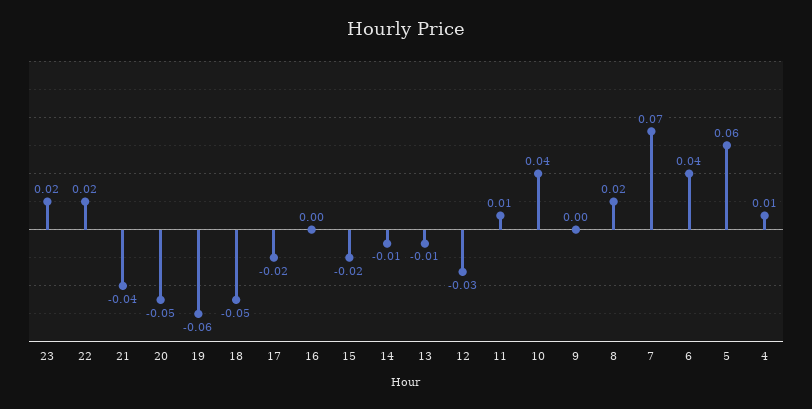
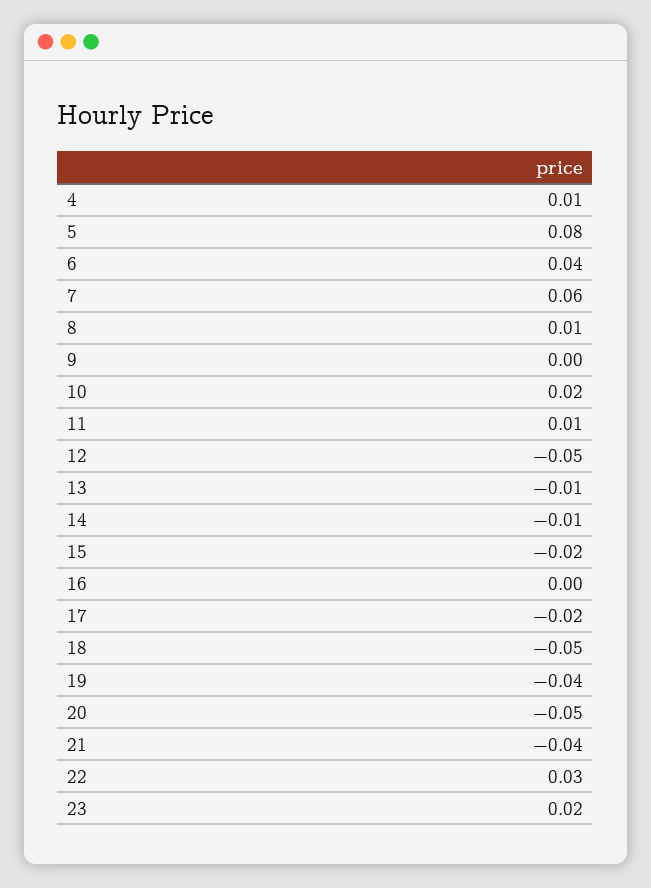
22: 0.02 -> 0.03
19: -0.06 -> -0.04
12: -0.03 -> -0.05
10: 0.04 -> 0.02
8: 0.02 -> 0.01
7: 0.07 -> 0.06
5: 0.06 -> 0.08

